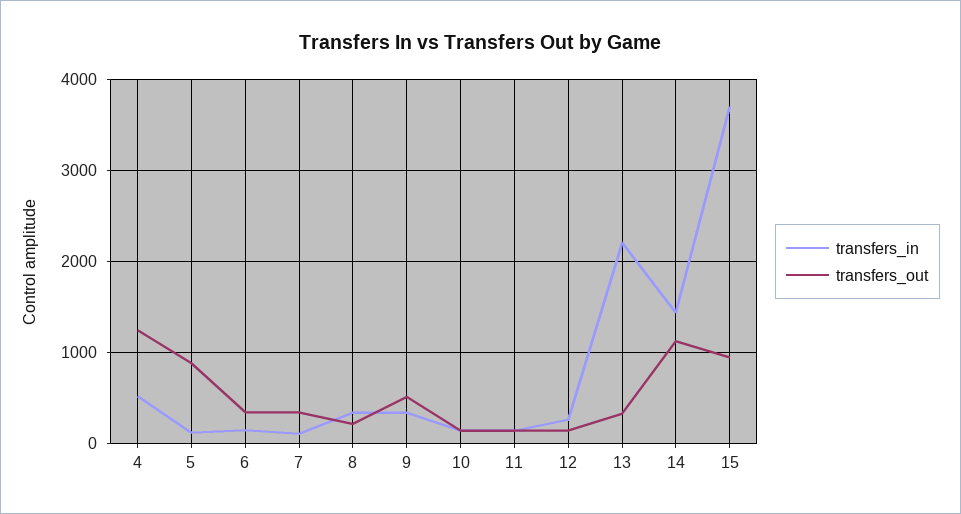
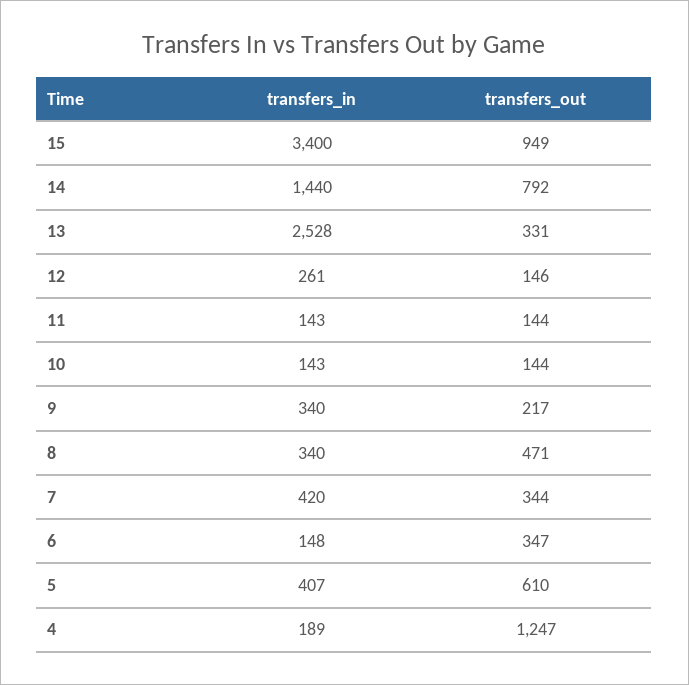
transfers_in, 4: 500 -> 189
transfers_in, 5: 100 -> 407
transfers_out, 5: 900 -> 610
transfers_in, 7: 100 -> 420
transfers_out, 8: 200 -> 471
transfers_out, 9: 500 -> 217
transfers_in, 13: 2200 -> 2528
transfers_out, 14: 1100 -> 792
transfers_in, 15: 3700 -> 3400

